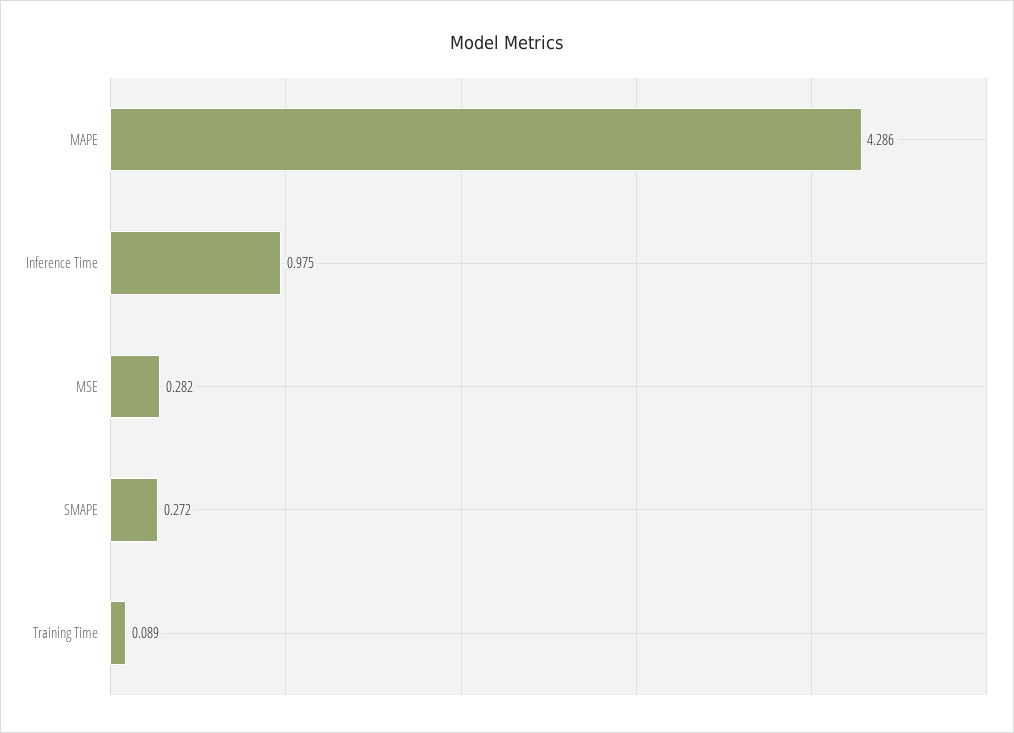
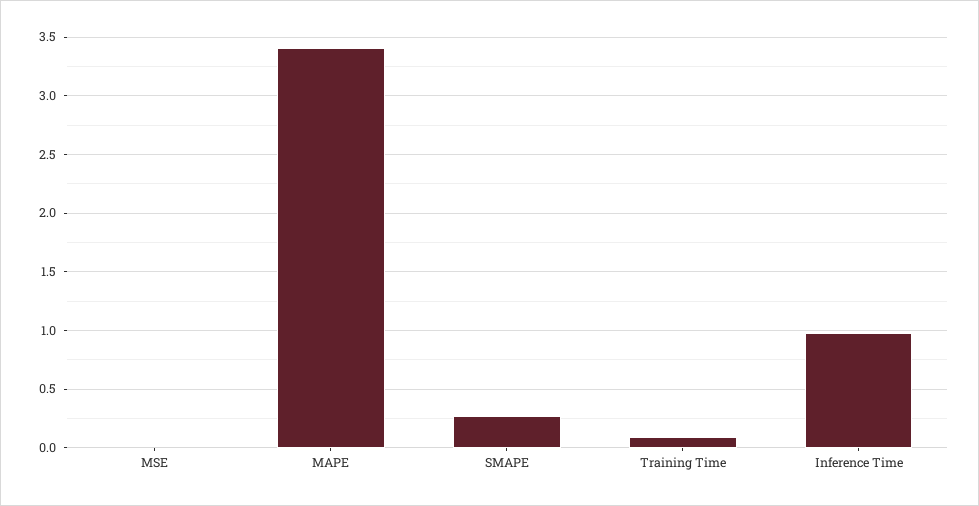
MAPE: 4.286 -> 3.4
MSE: 0.282 -> 0

